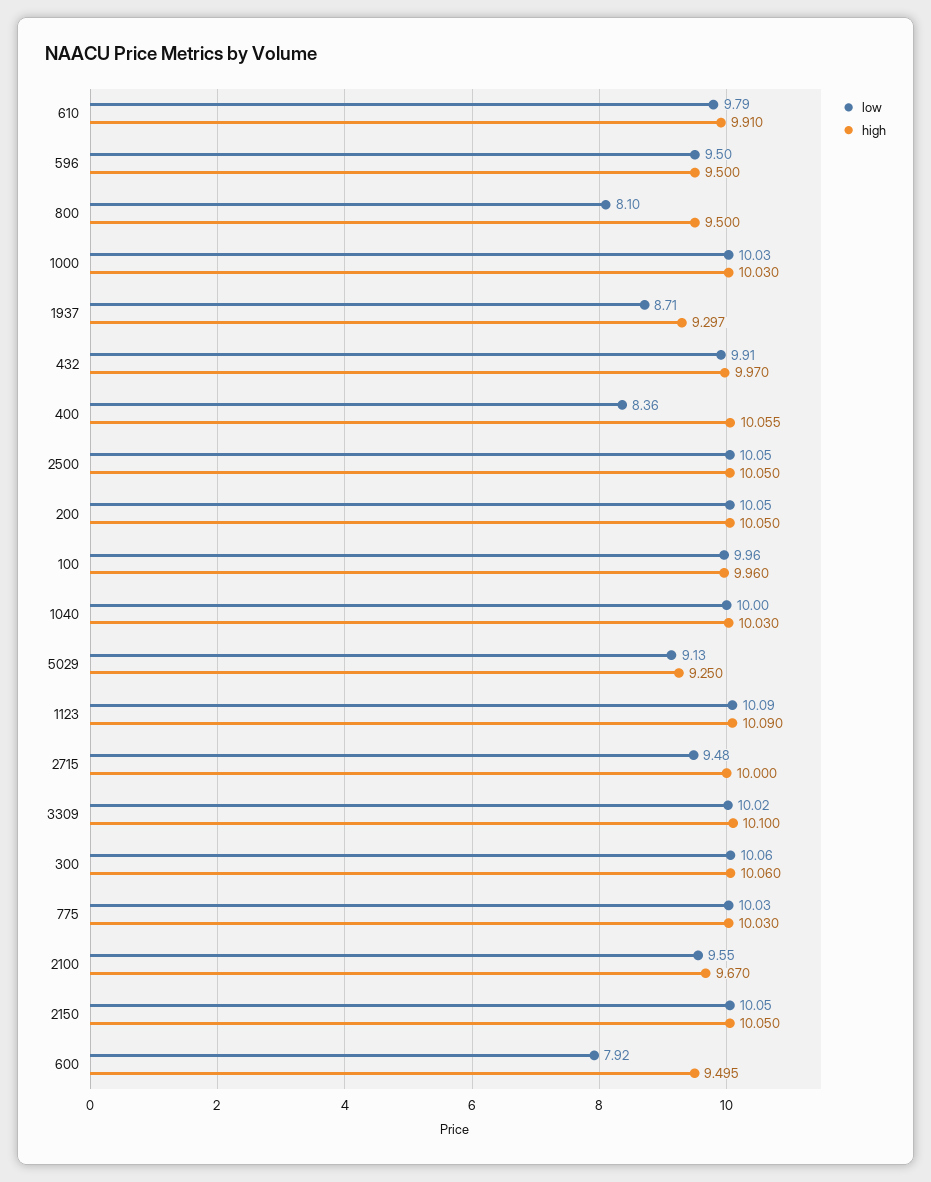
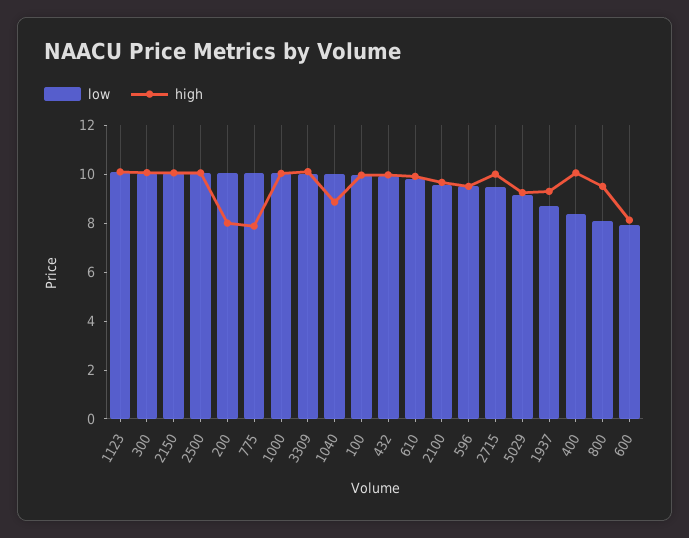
high, 200: 10.05 -> 8
high, 1040: 10.03 -> 9
high, 775: 10.03 -> 8
high, 600: 9.495 -> 8

